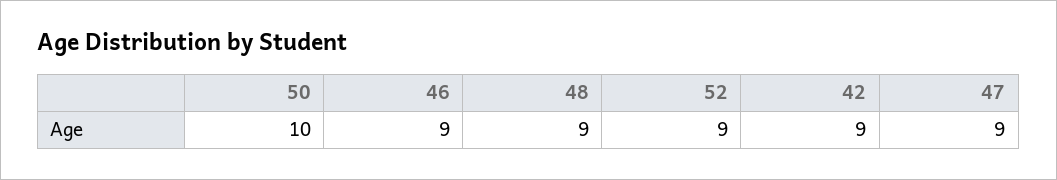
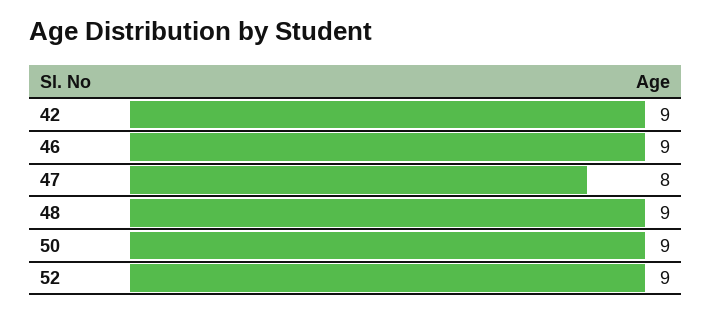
50: 10 -> 9
47: 9 -> 8

